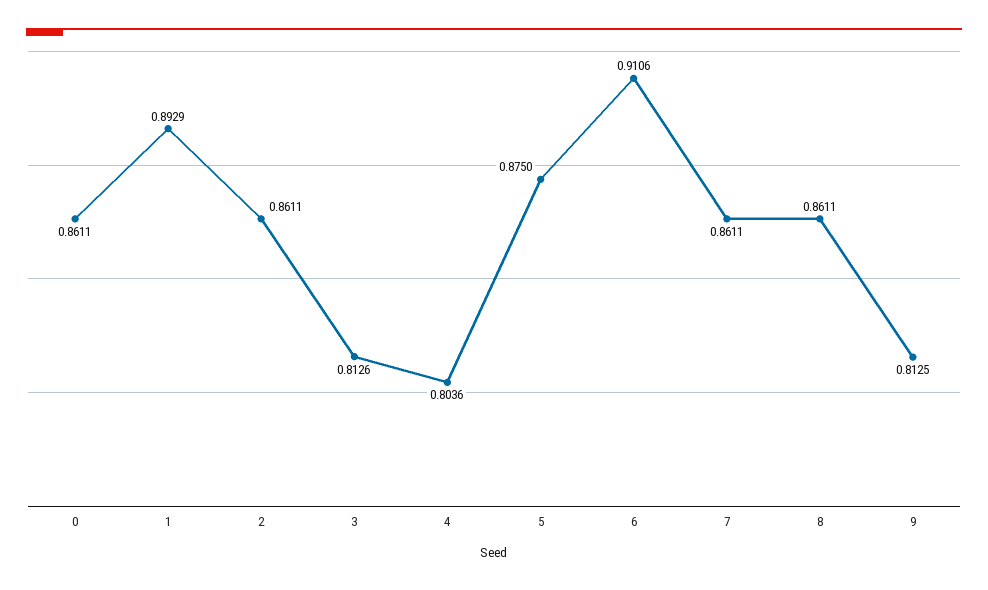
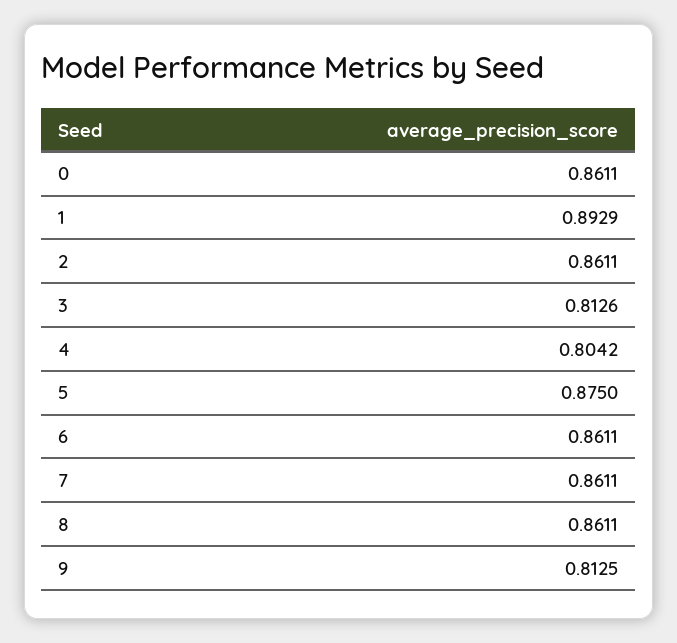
4: 0.8036 -> 0.8042
6: 0.9106 -> 0.8611

